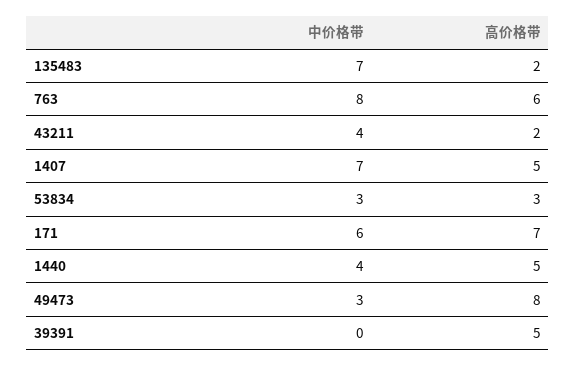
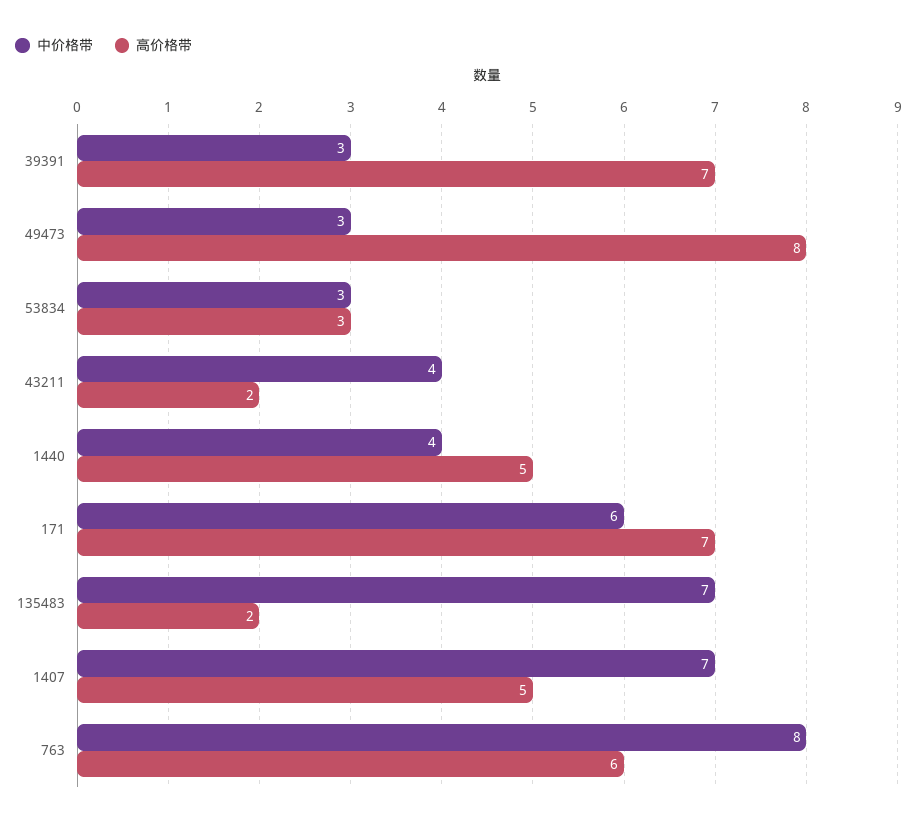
中价格带, 39391: 0 -> 3
高价格带, 39391: 5 -> 7

